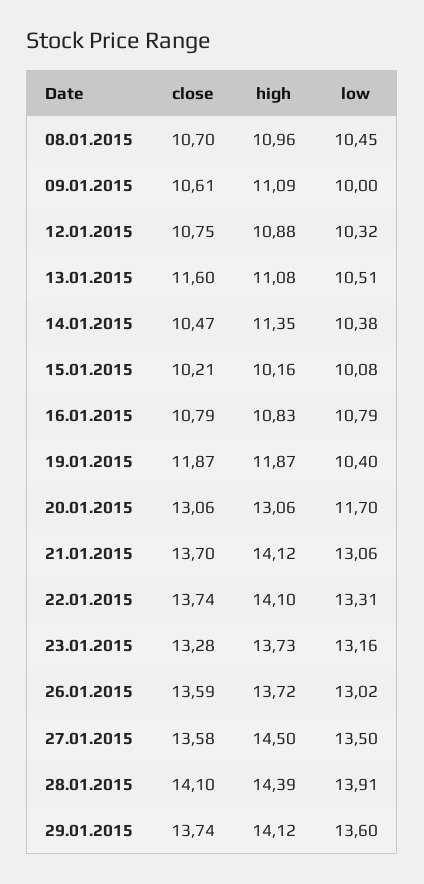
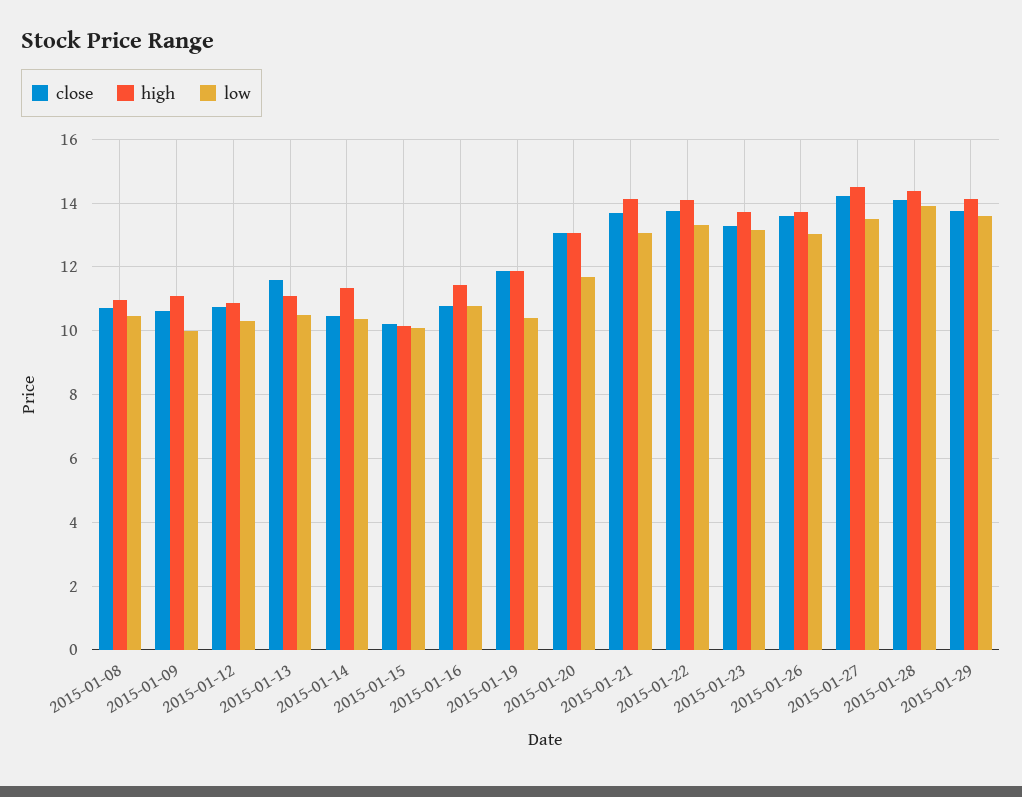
high, 16.01.2015: 10.83 -> 11.4
close, 27.01.2015: 13.58 -> 14.2

